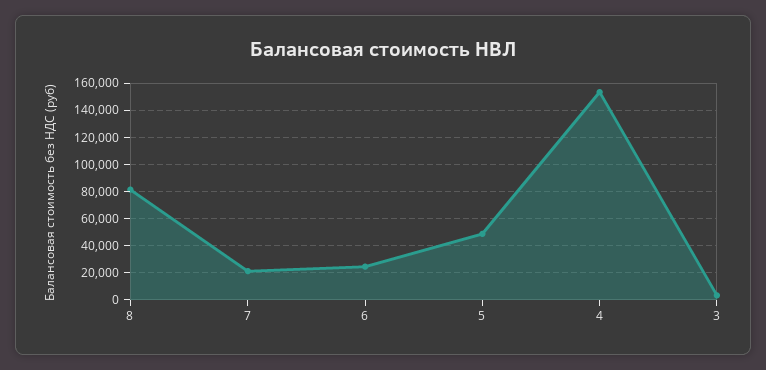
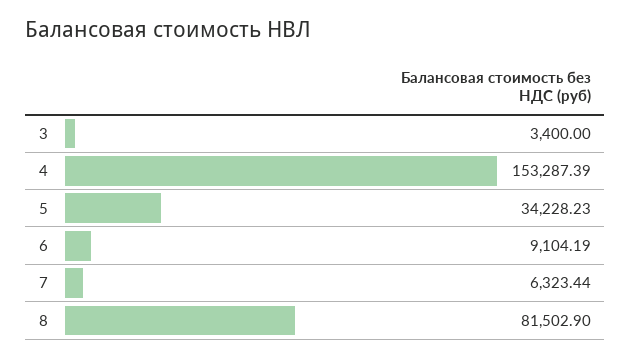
7: 20000 -> 6323.44
6: 25000 -> 9104.19
5: 50000 -> 34228.23

